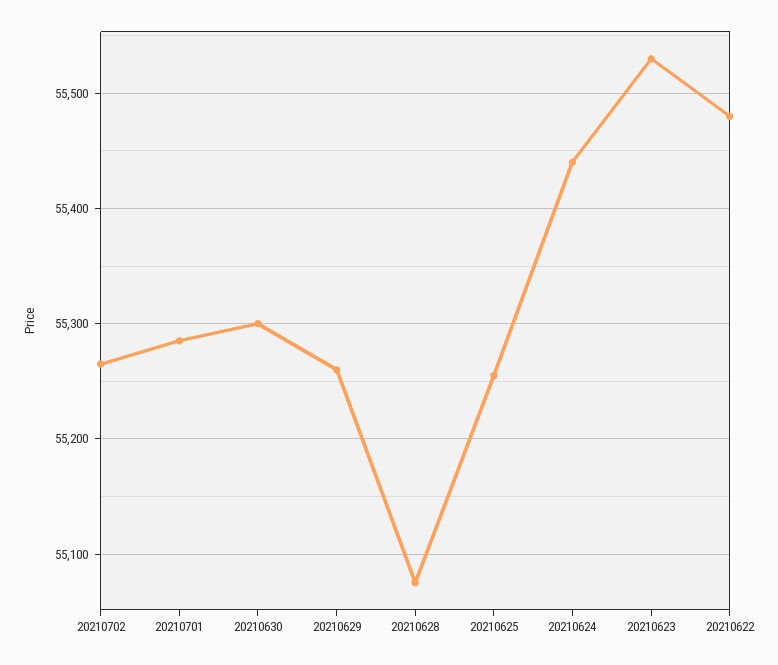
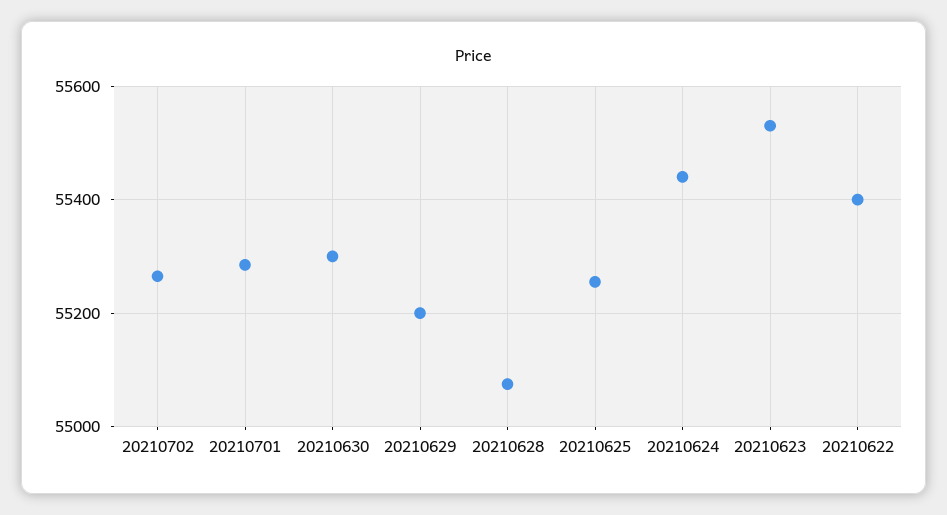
20210629: 55260 -> 55200
20210622: 55480 -> 55400

